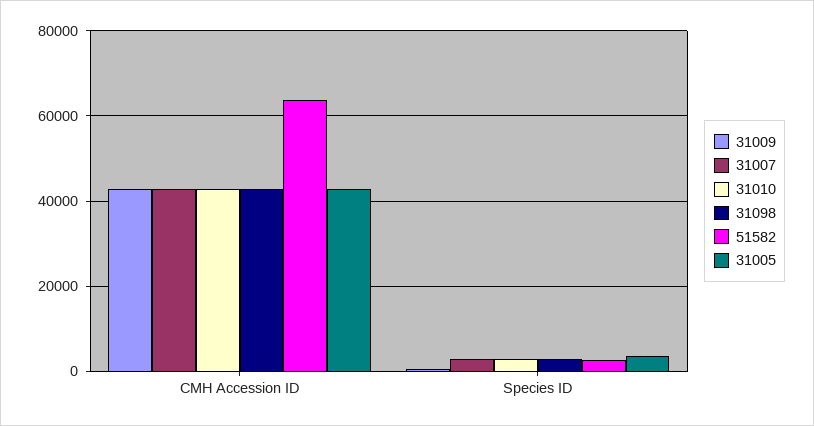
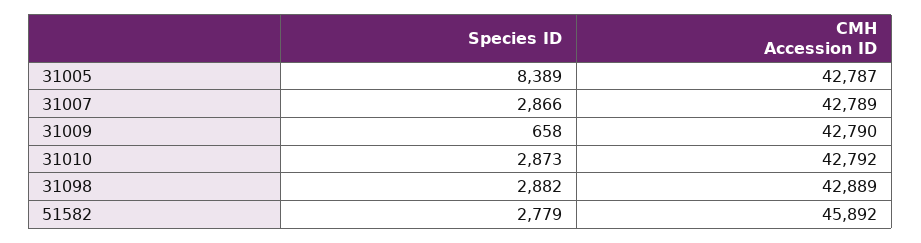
51582, CMH Accession ID: 64000 -> 45892
31005, Species ID: 4000 -> 8389

